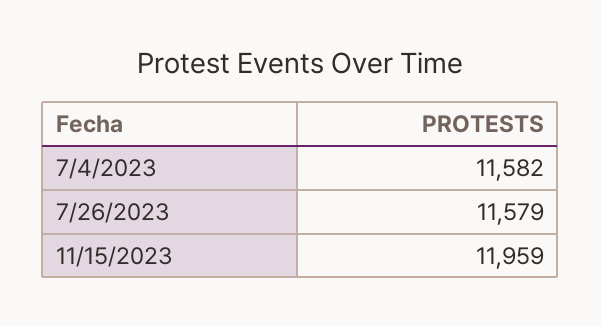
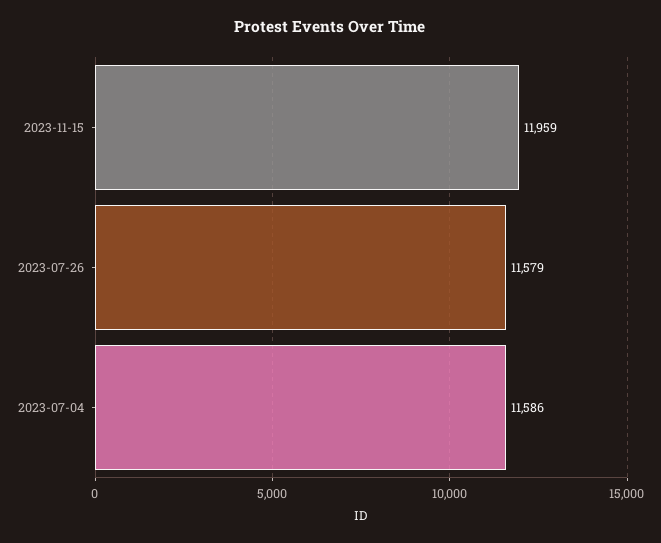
7/4/2023: 11582 -> 11586

